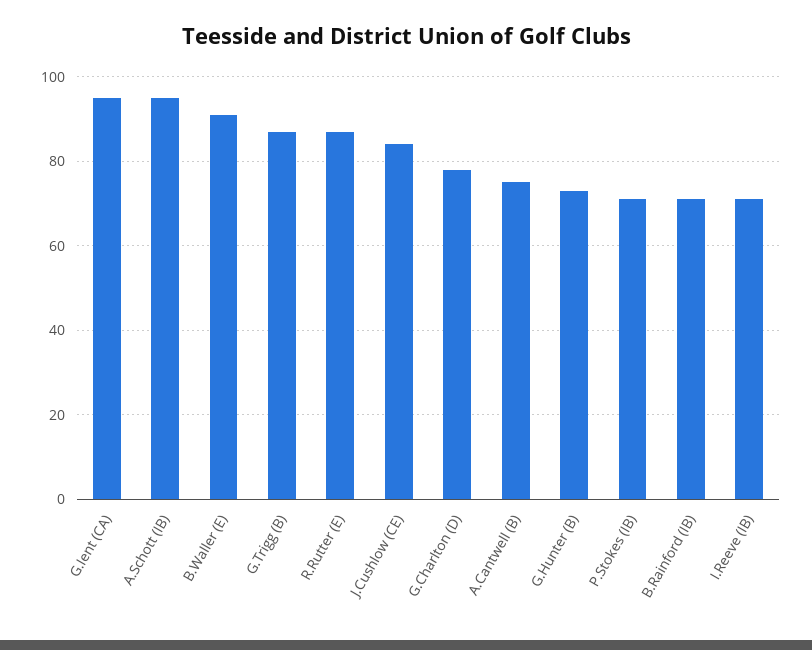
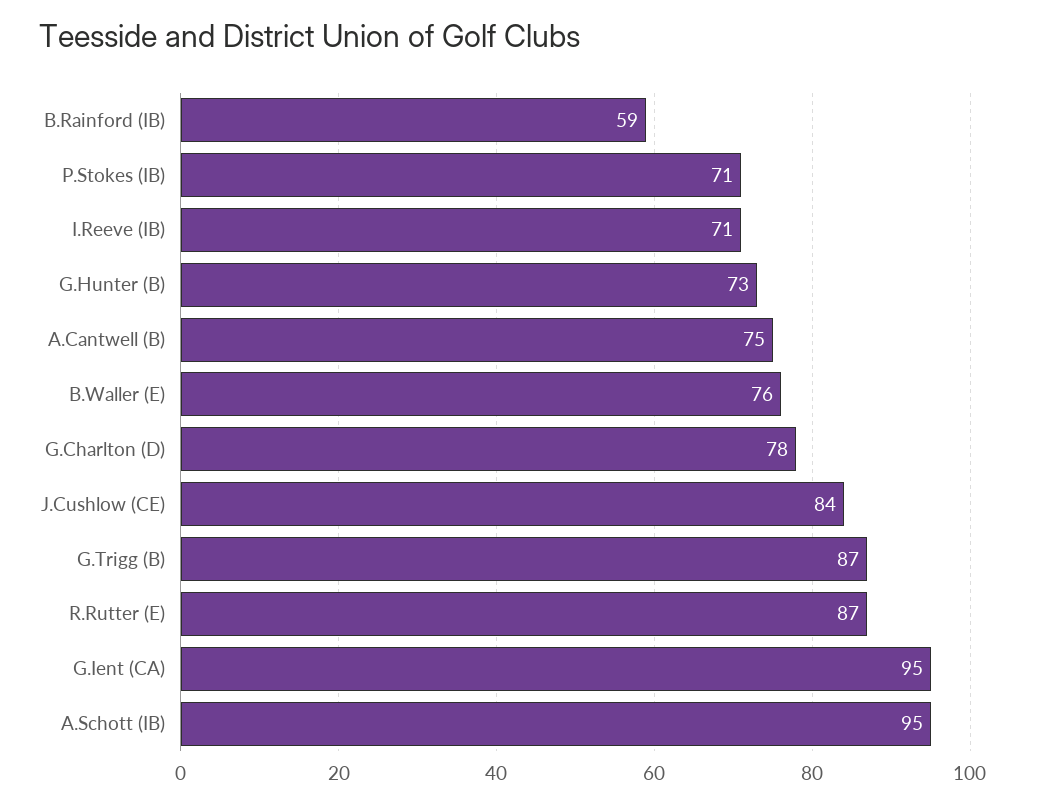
B.Waller (E): 90 -> 76
B.Rainford (IB): 70 -> 59

